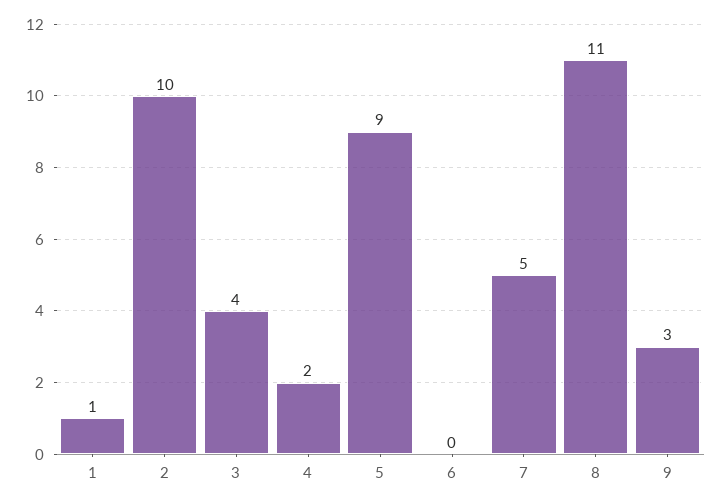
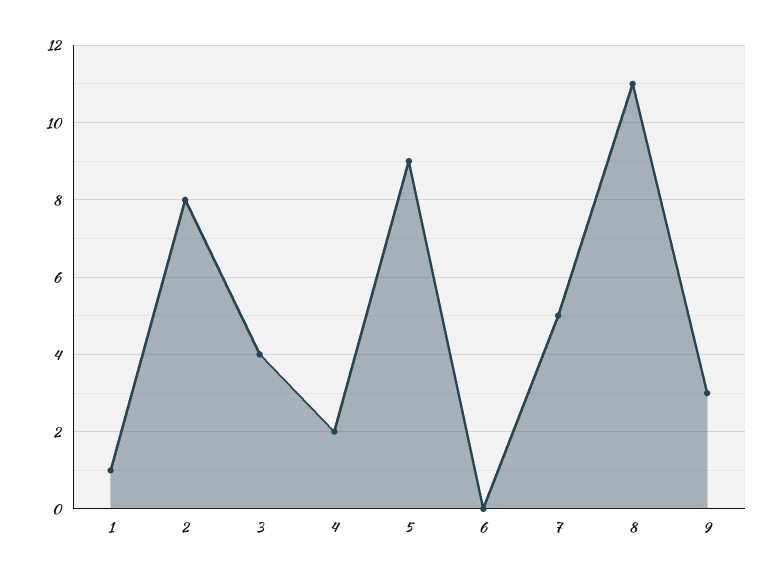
2: 10 -> 8

